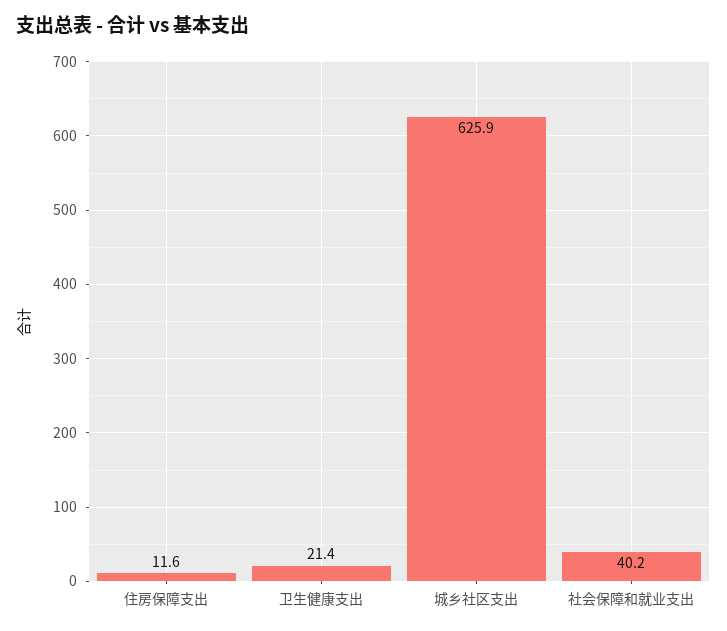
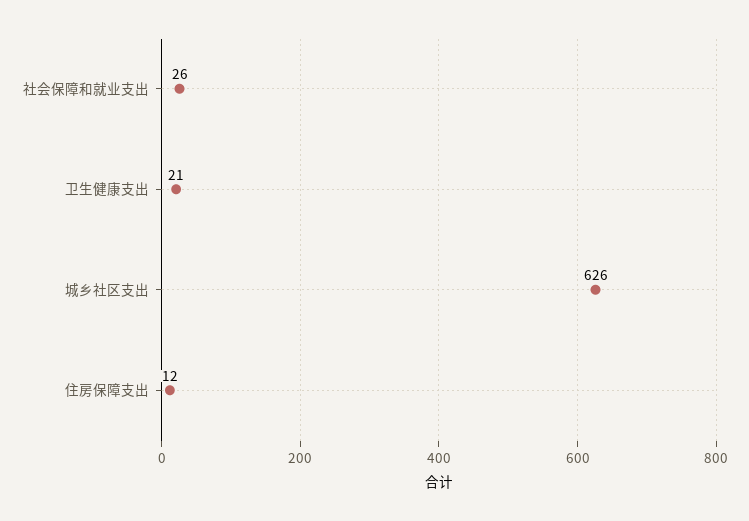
社会保障和就业支出: 40.2 -> 26

